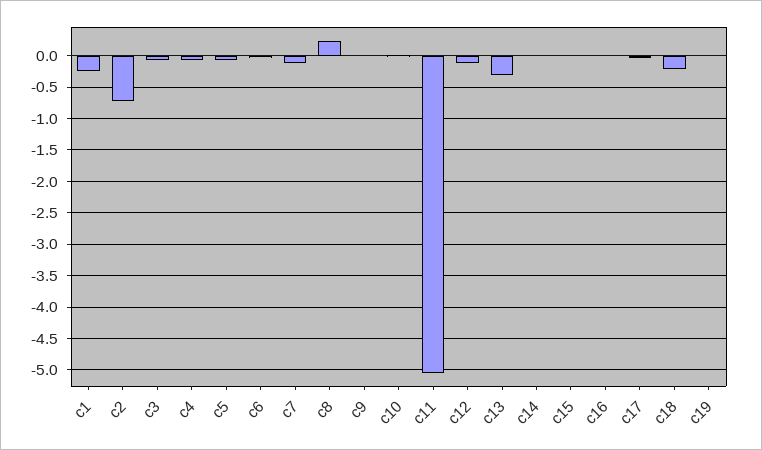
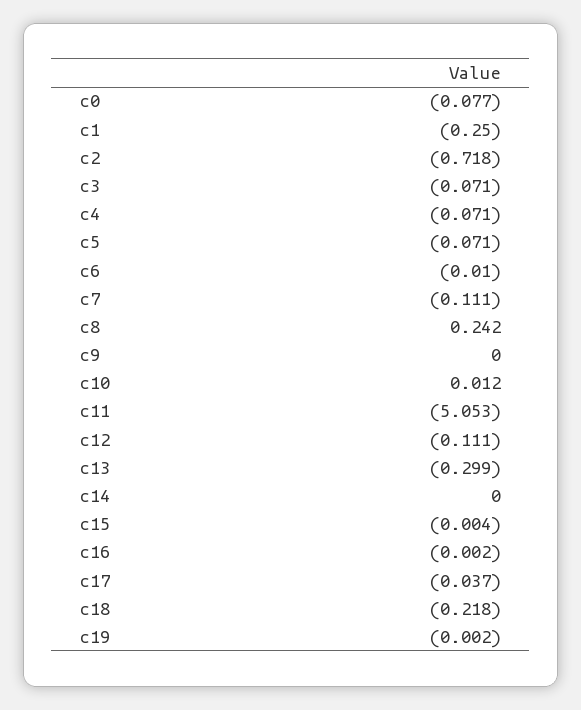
c0: none -> -0.077

